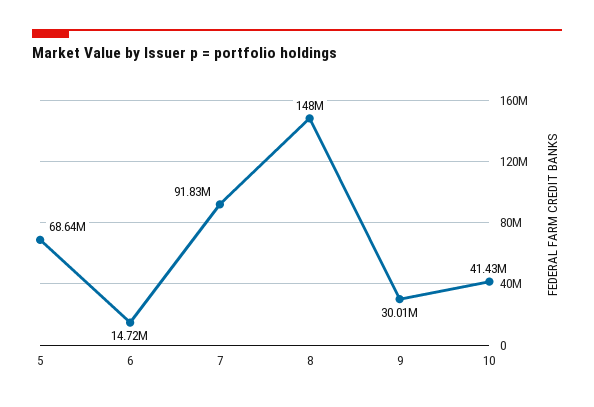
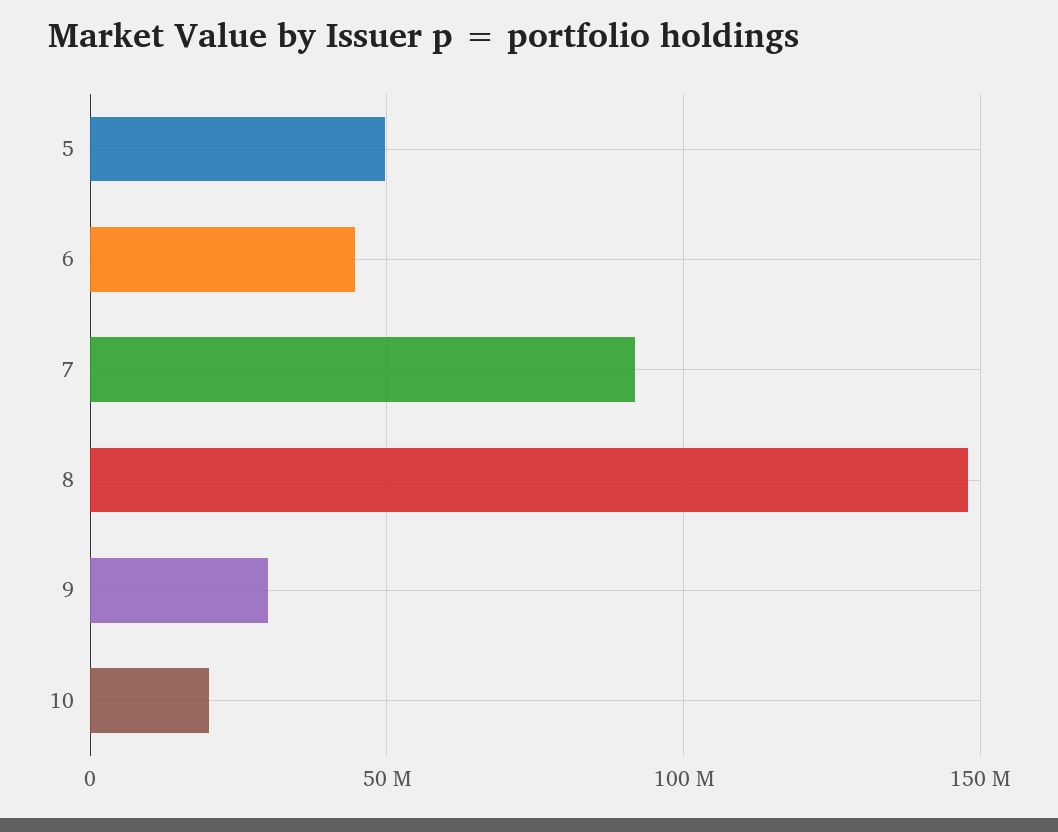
5: 68640000 -> 50000000
6: 14720000 -> 45000000
10: 41430000 -> 20000000

